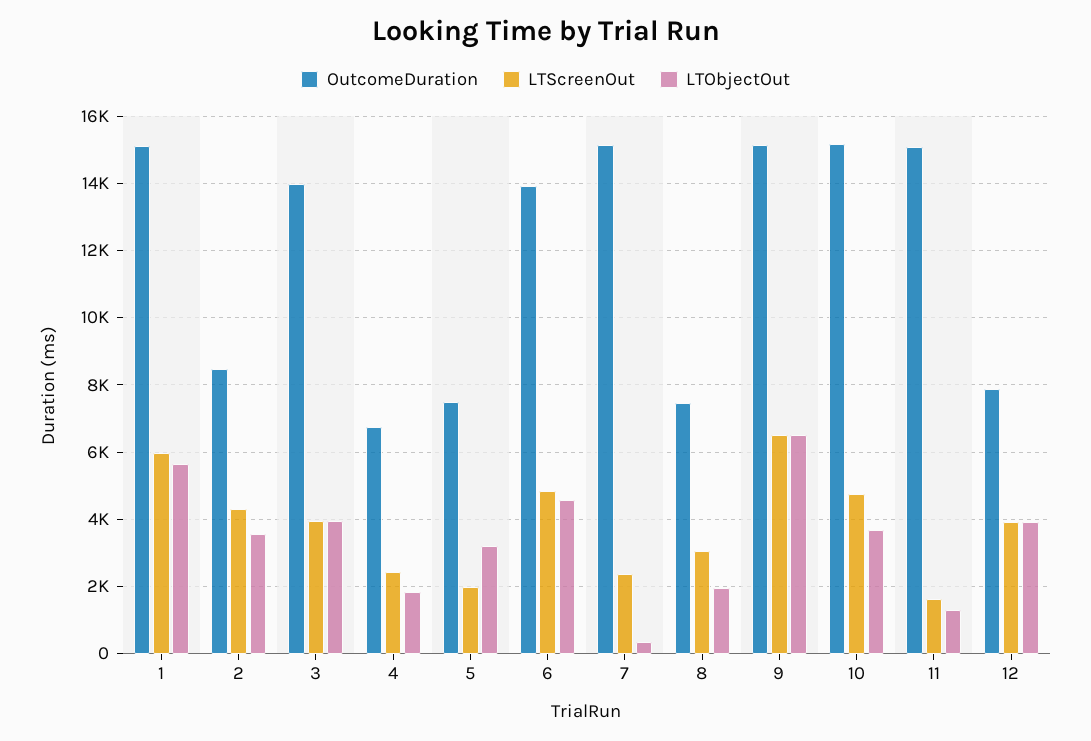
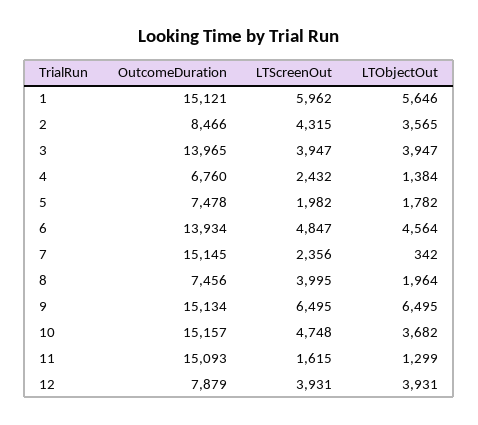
LTObjectOut, 4: 1800 -> 1384
LTObjectOut, 5: 3200 -> 1782
LTScreenOut, 8: 3000 -> 3995

